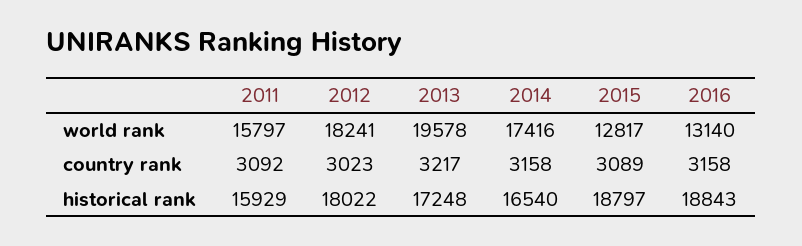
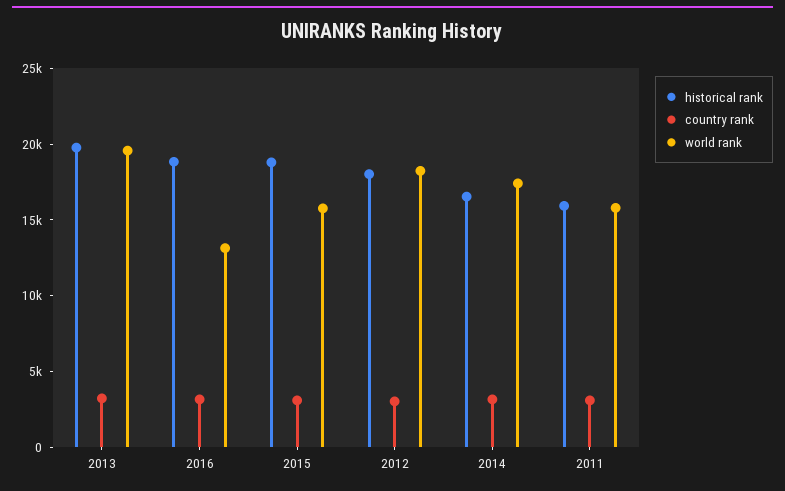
world rank, 2015: 12817 -> 16000
historical rank, 2013: 17248 -> 20000

